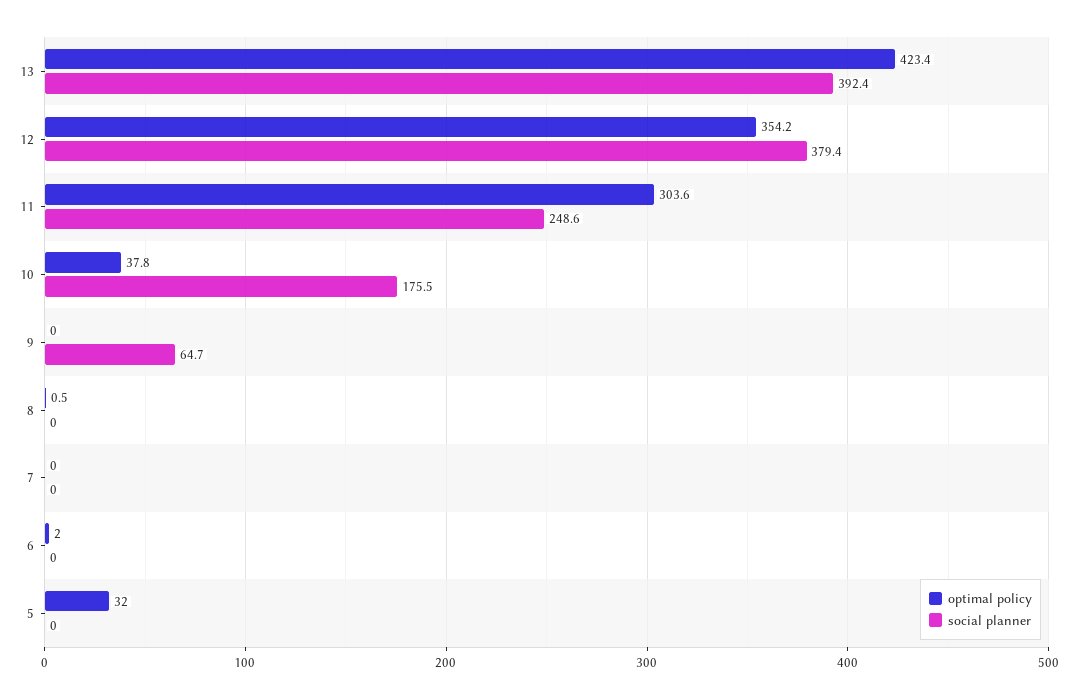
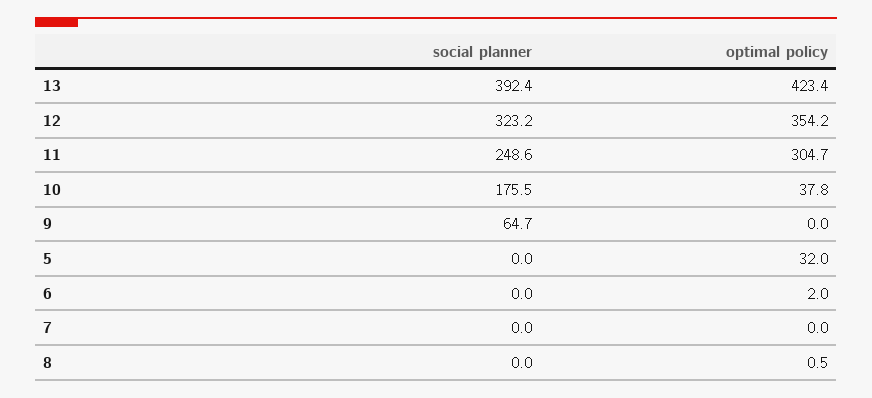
social planner, 12: 379.4 -> 323.2
optimal policy, 11: 303.6 -> 304.7

